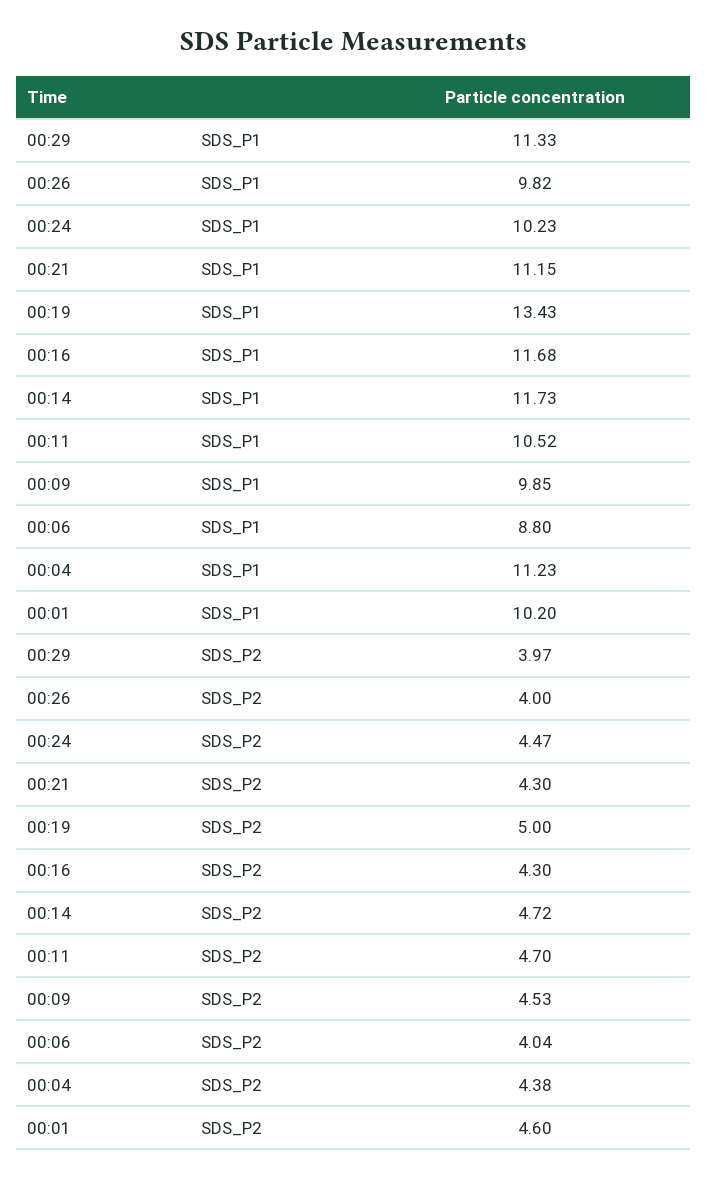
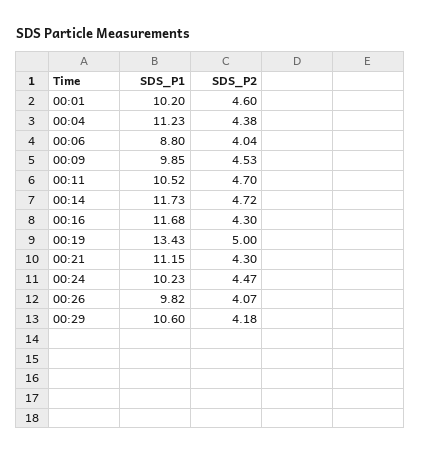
00:29, SDS_P1: 11.33 -> 10.6
00:29, SDS_P2: 3.97 -> 4.18
00:26, SDS_P2: 4 -> 4.07

